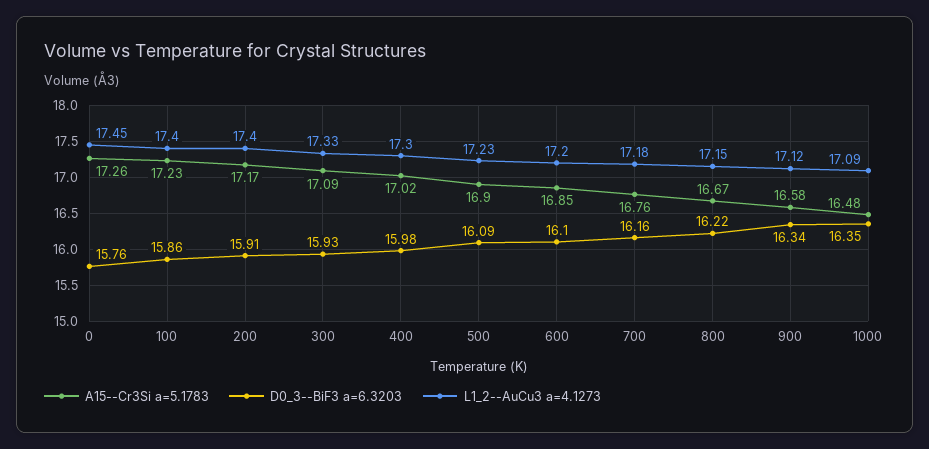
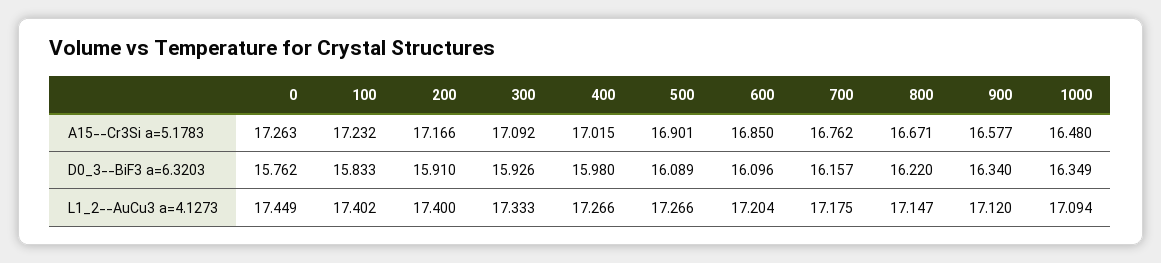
D0_3--BiF3 a=6.3203, 100: 15.86 -> 15.833
L1_2--AuCu3 a=4.1273, 400: 17.3 -> 17.266
L1_2--AuCu3 a=4.1273, 500: 17.23 -> 17.266

